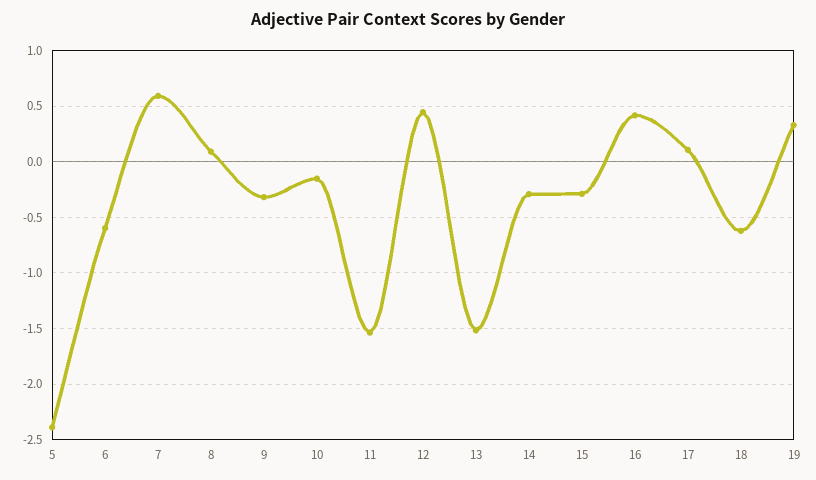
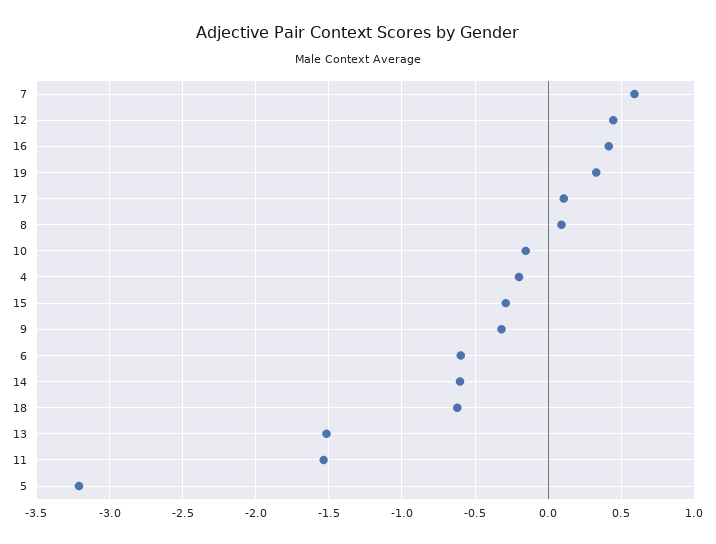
5: -2.4 -> -3.2
14: -0.3 -> -0.6
4: none -> -0.2

